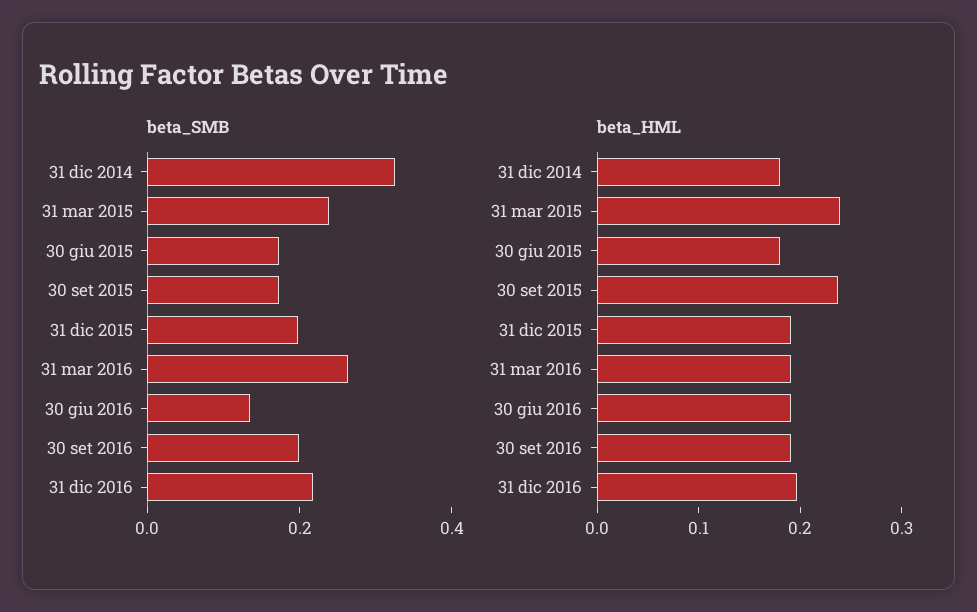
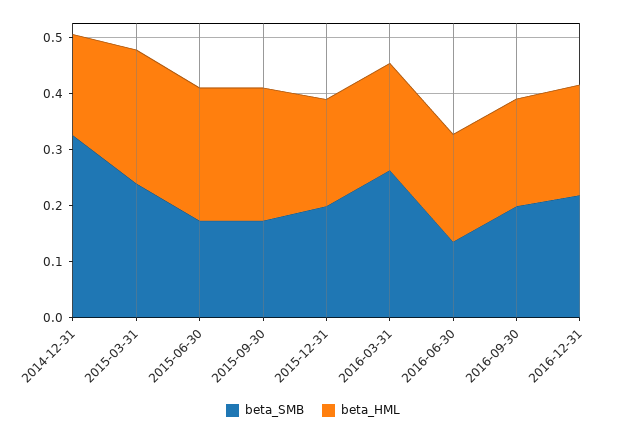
beta_HML, 30 giu 2015: 0.18 -> 0.24

